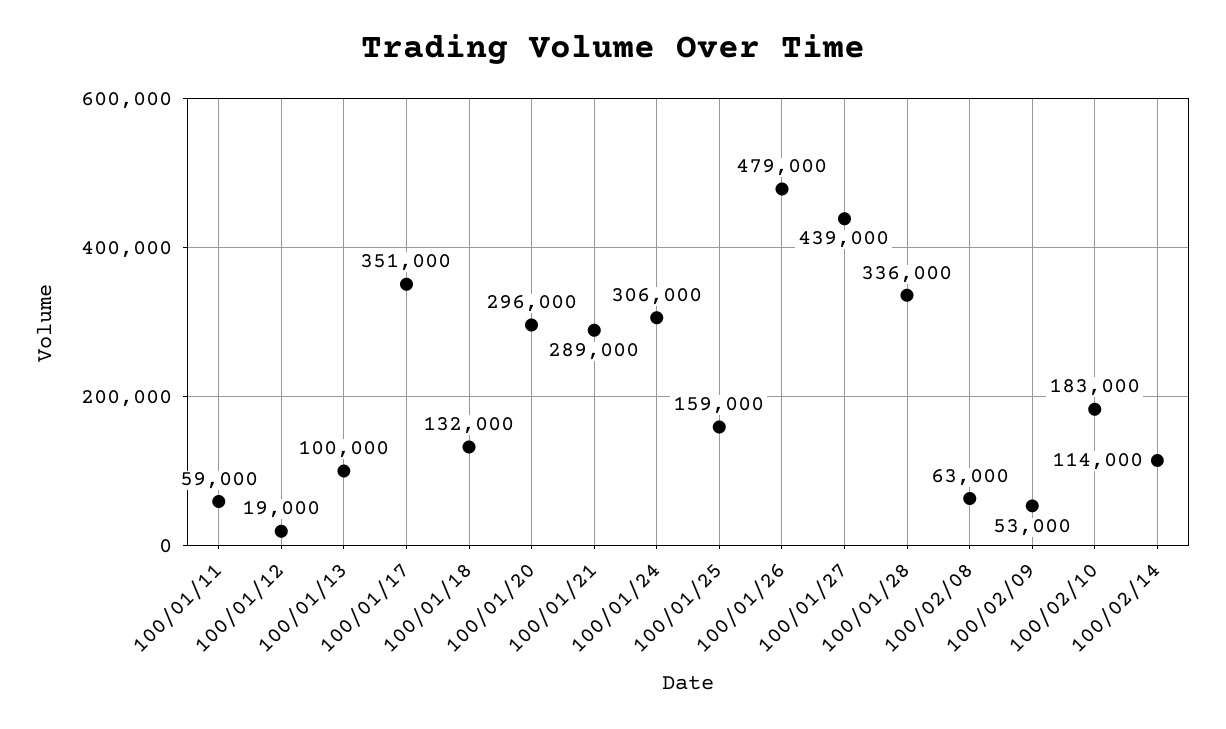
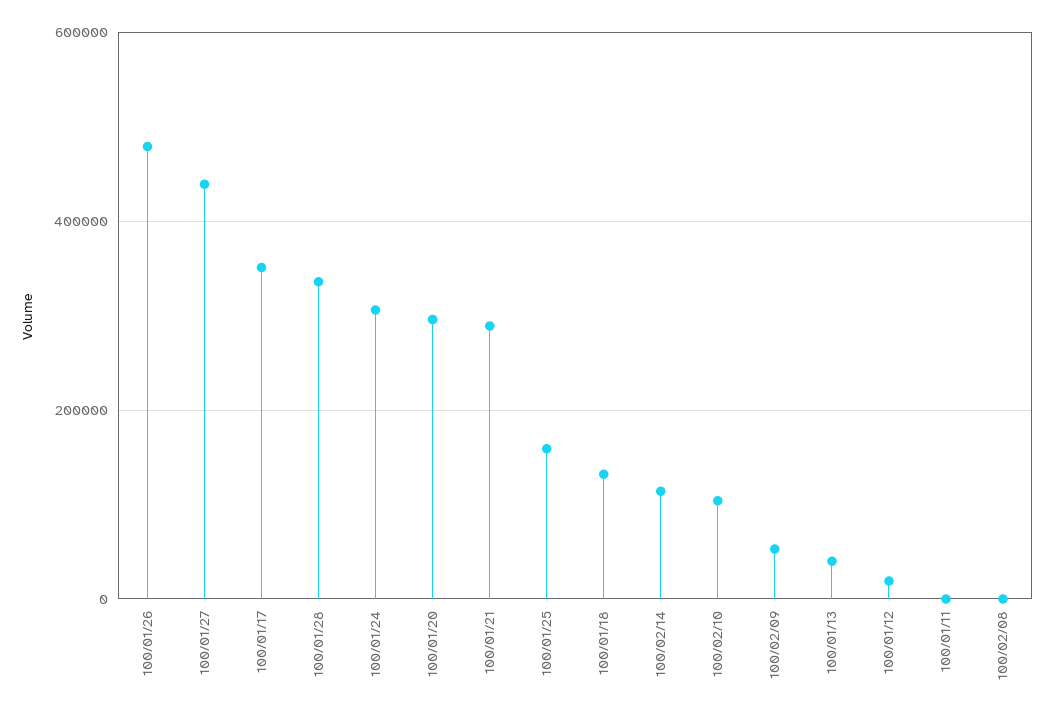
100/01/11: 59000 -> 0
100/01/13: 100000 -> 40000
100/02/08: 63000 -> 0
100/02/10: 183000 -> 100000

